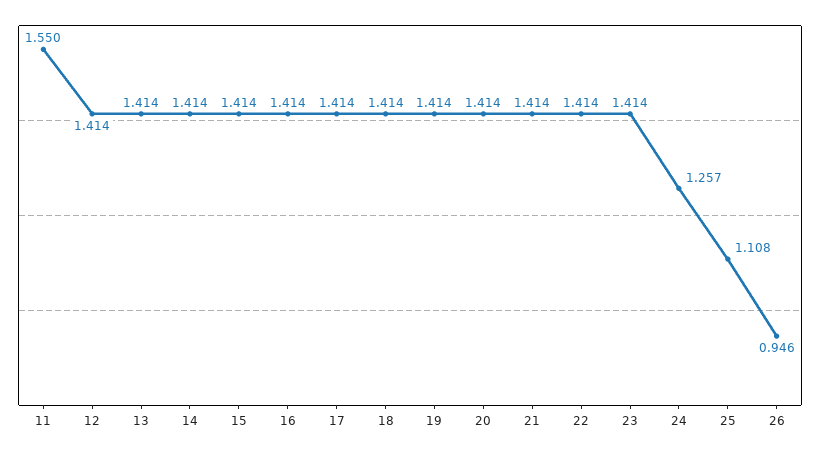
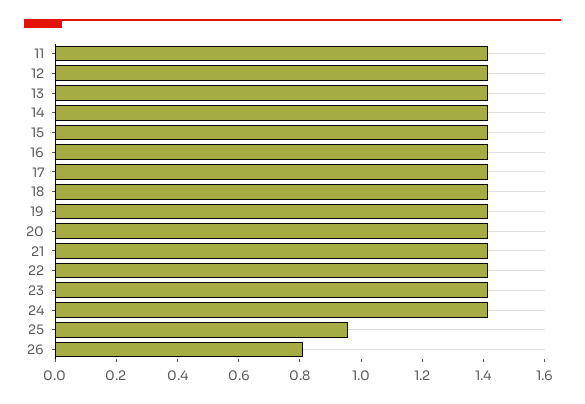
11: 1.55 -> 1.4
24: 1.257 -> 1.4
25: 1.108 -> 0.95
26: 0.946 -> 0.8

